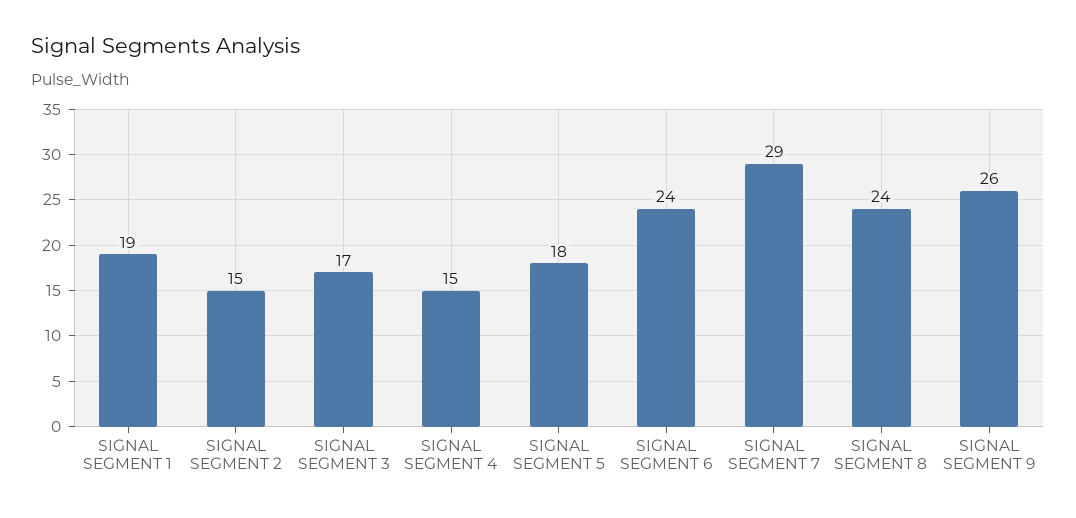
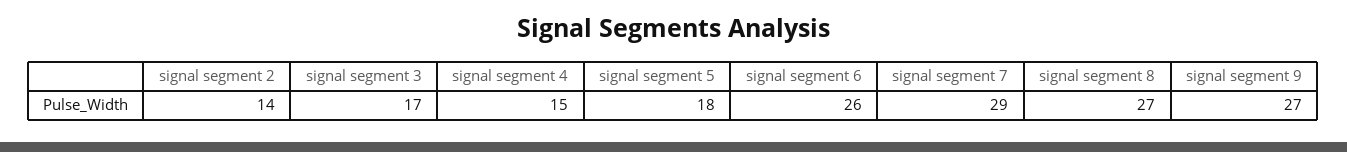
SIGNAL SEGMENT 1: 19 -> none
SIGNAL SEGMENT 2: 15 -> 14
SIGNAL SEGMENT 6: 24 -> 26
SIGNAL SEGMENT 8: 24 -> 27
SIGNAL SEGMENT 9: 26 -> 27

